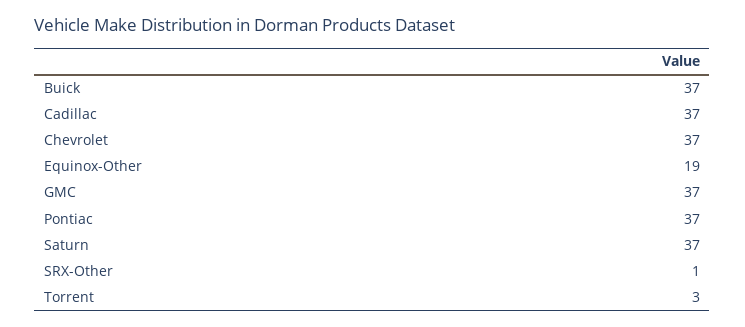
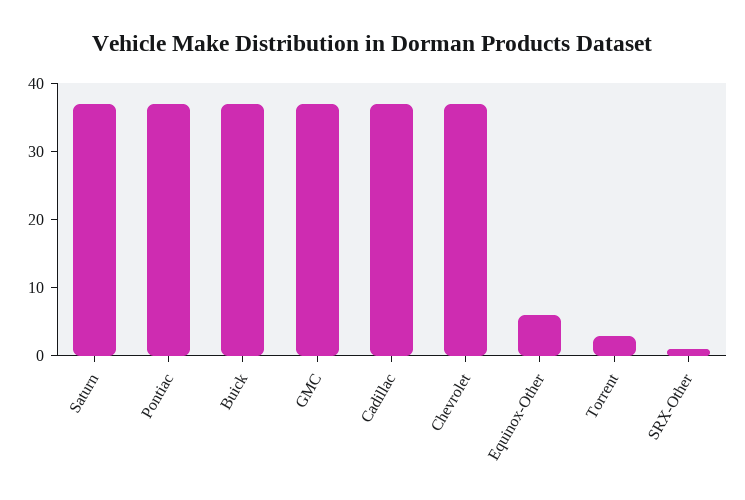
Equinox-Other: 19 -> 5

